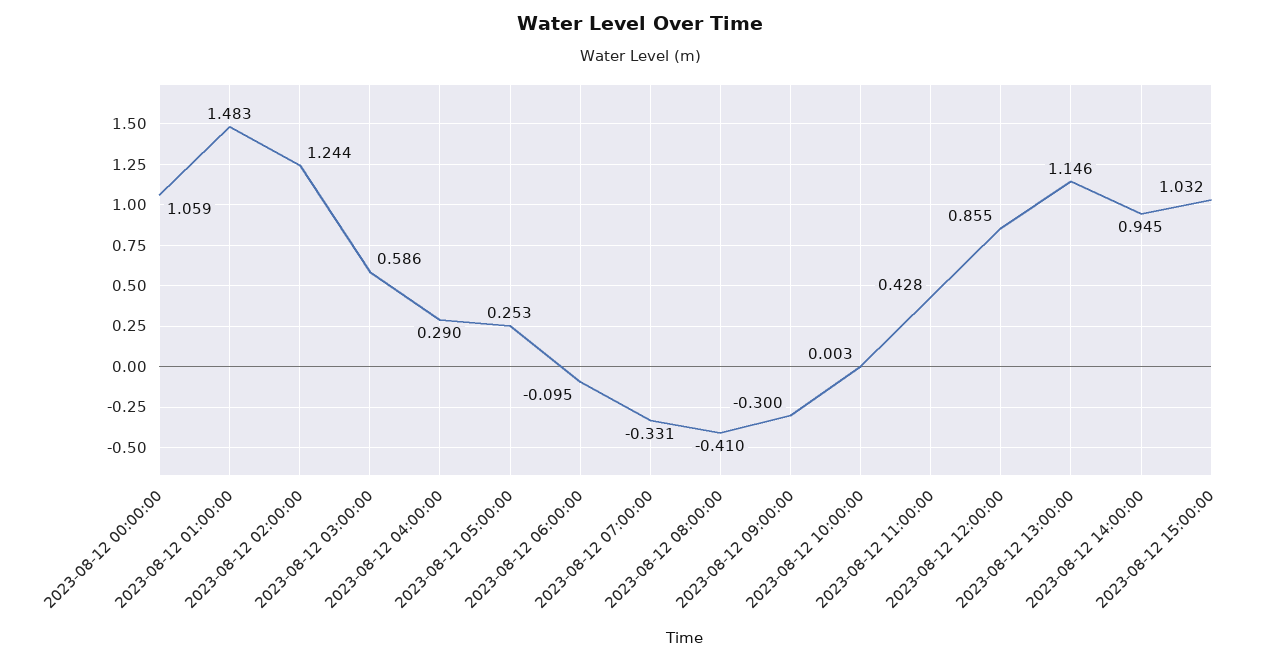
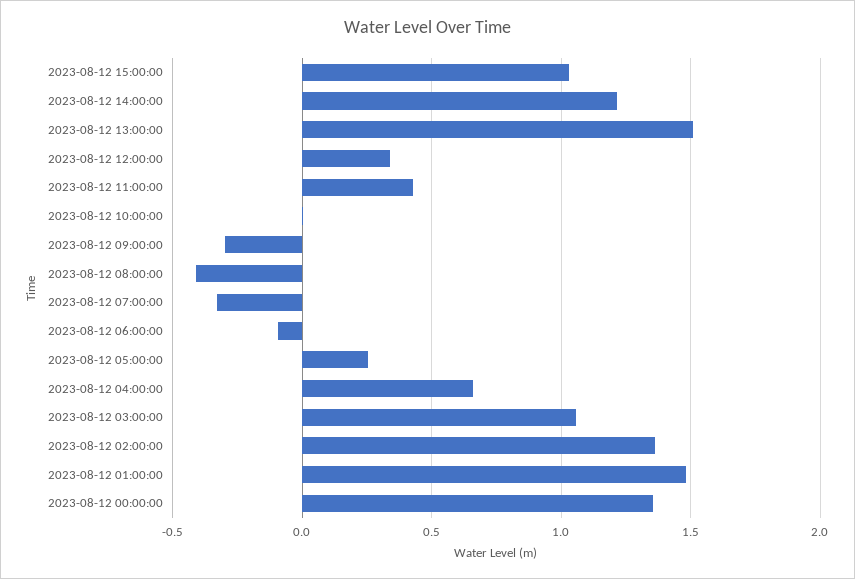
2023-08-12 00:00:00: 1.059 -> 1.35
2023-08-12 02:00:00: 1.244 -> 1.35
2023-08-12 03:00:00: 0.586 -> 1.05
2023-08-12 04:00:00: 0.29 -> 0.65
2023-08-12 12:00:00: 0.855 -> 0.35
2023-08-12 13:00:00: 1.146 -> 1.5
2023-08-12 14:00:00: 0.945 -> 1.2

